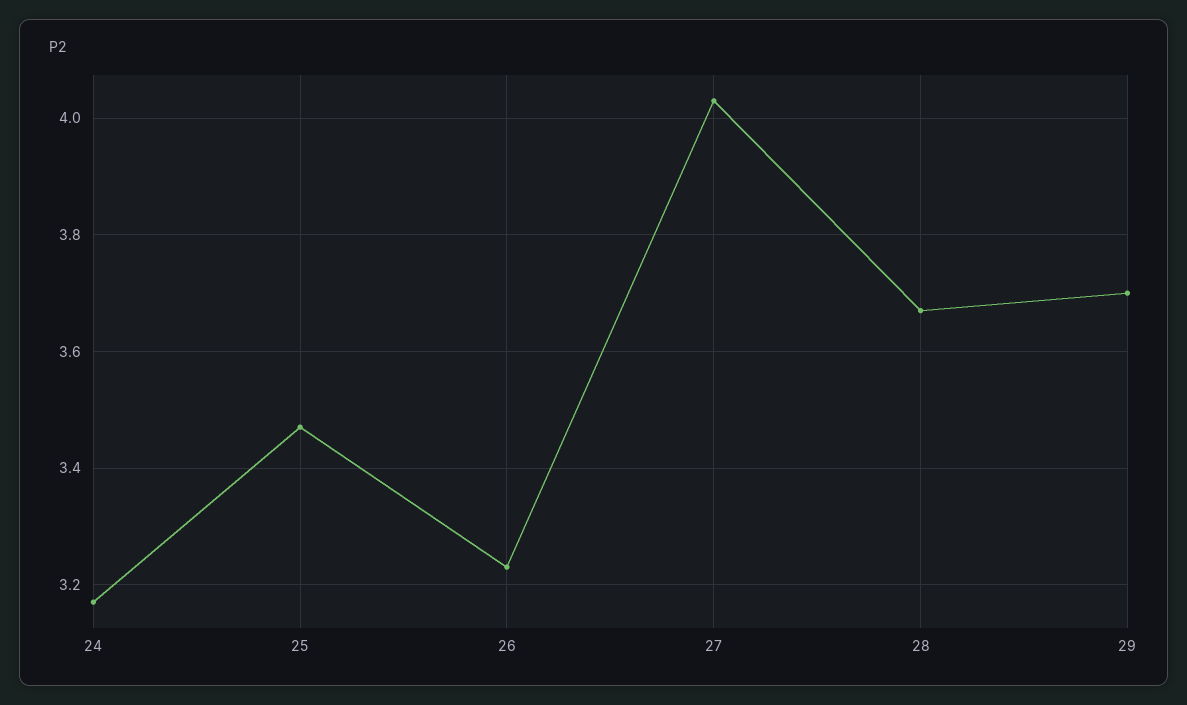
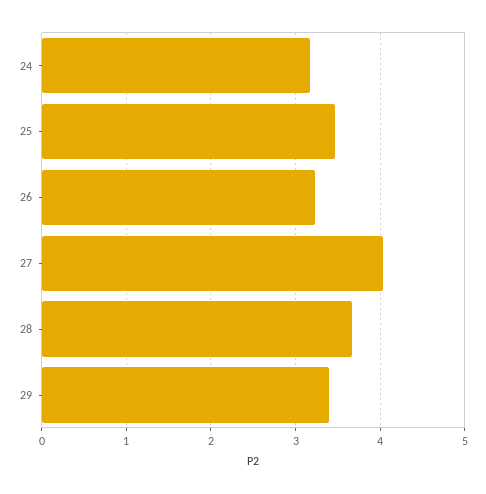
29: 3.7 -> 3.4

